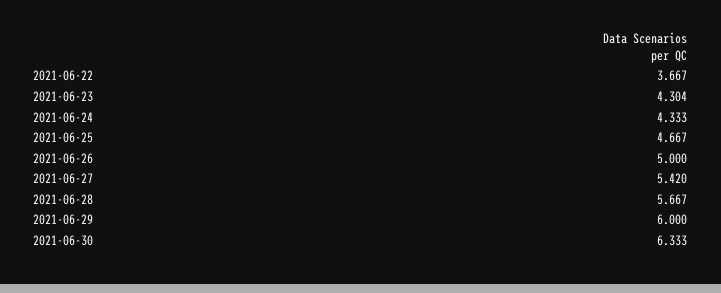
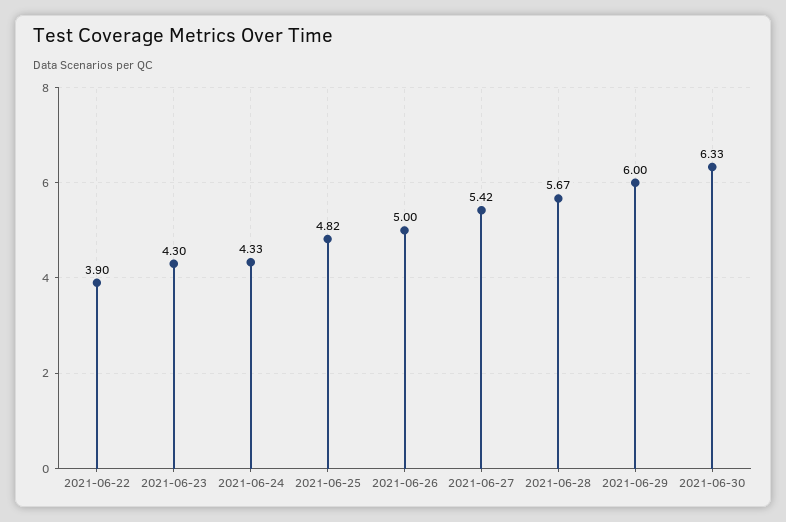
2021-06-22: 3.667 -> 3.9
2021-06-25: 4.667 -> 4.82

